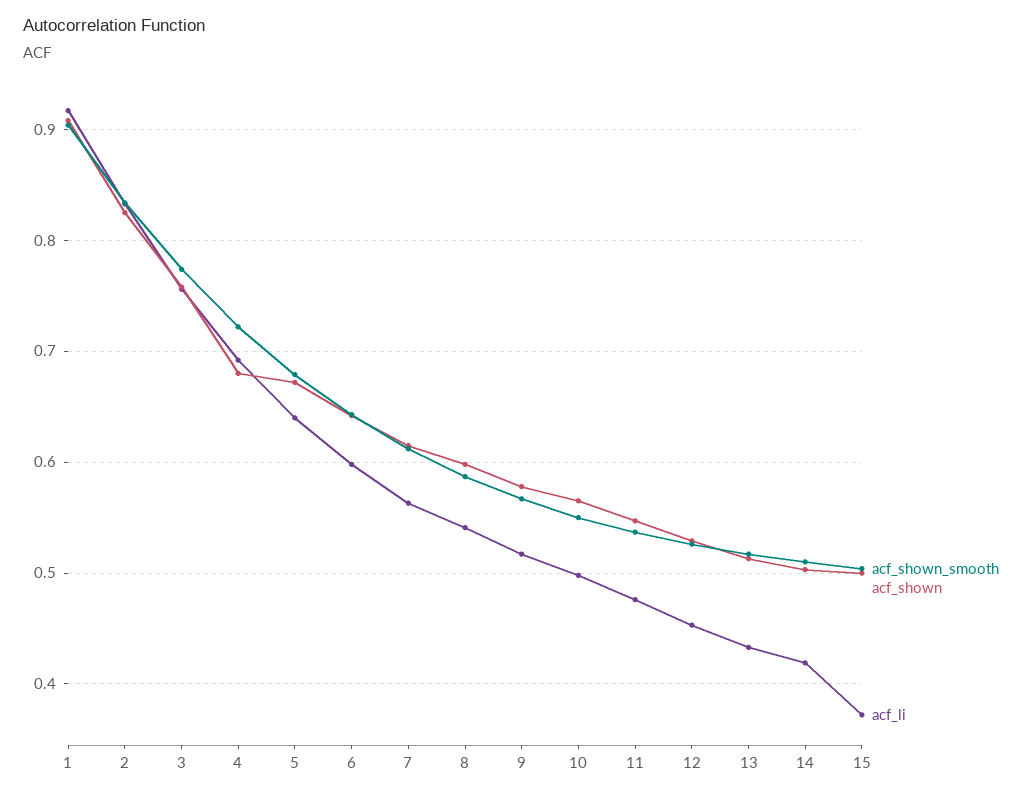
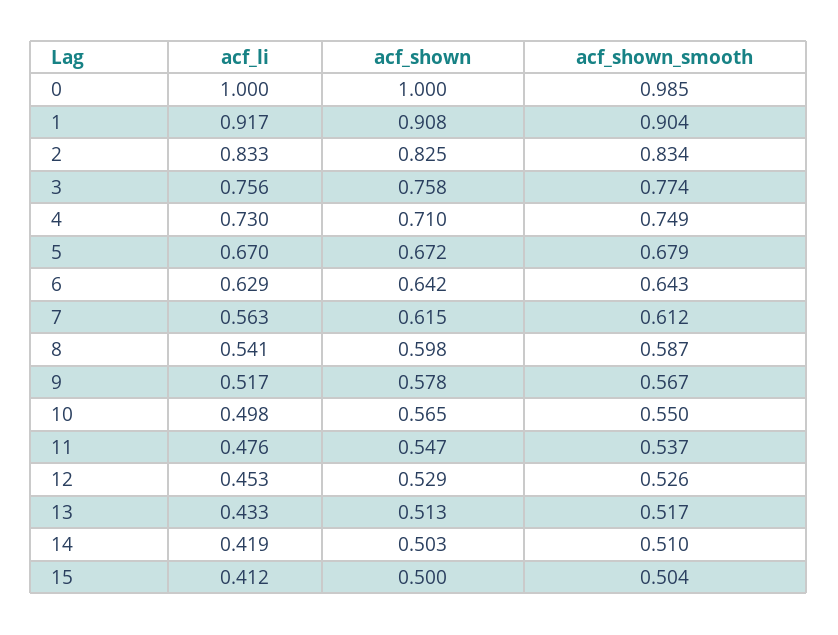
acf_shown_smooth, 4: 0.72 -> 0.749
acf_shown, 4: 0.68 -> 0.71
acf_li, 4: 0.69 -> 0.73
acf_li, 5: 0.64 -> 0.67
acf_li, 6: 0.6 -> 0.629
acf_li, 15: 0.37 -> 0.412
acf_li, 0: none -> 1
acf_shown, 0: none -> 1
acf_shown_smooth, 0: none -> 0.985

